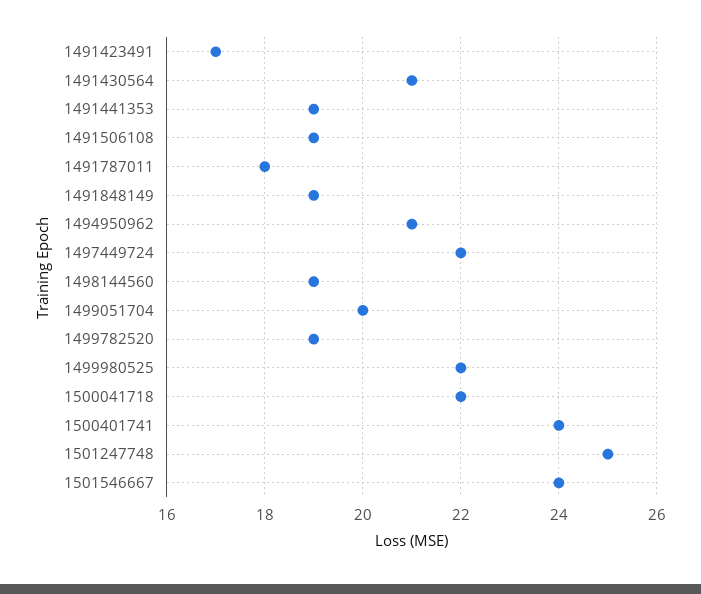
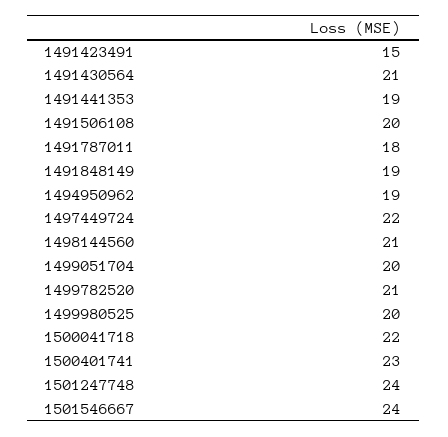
1491423491: 17 -> 15
1491506108: 19 -> 20
1494950962: 21 -> 19
1498144560: 19 -> 21
1499782520: 19 -> 21
1499980525: 22 -> 20
1500401741: 24 -> 23
1501247748: 25 -> 24

